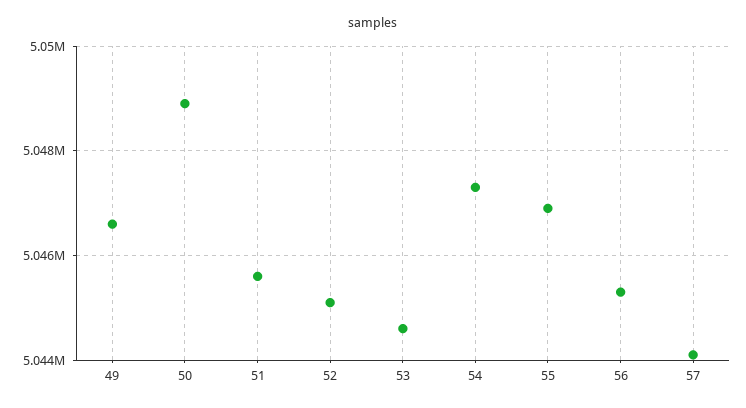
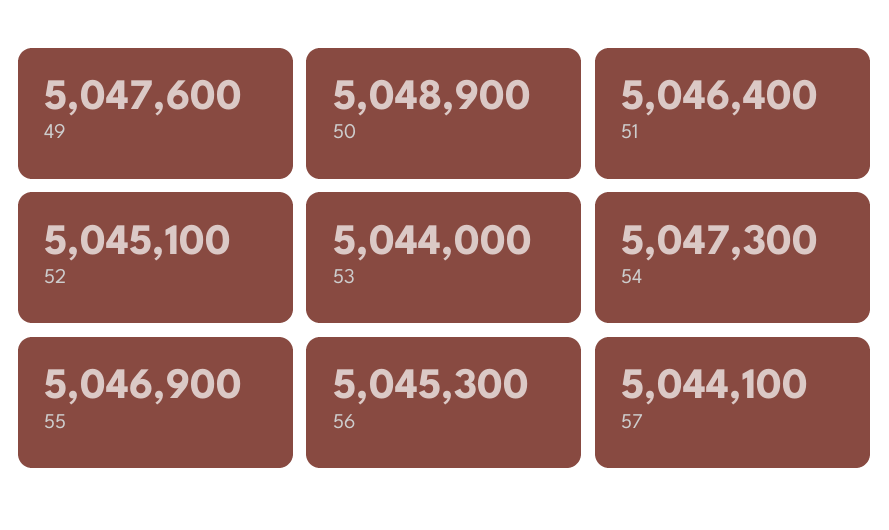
49: 5046600 -> 5047600
51: 5045600 -> 5046400
53: 5044600 -> 5044000

